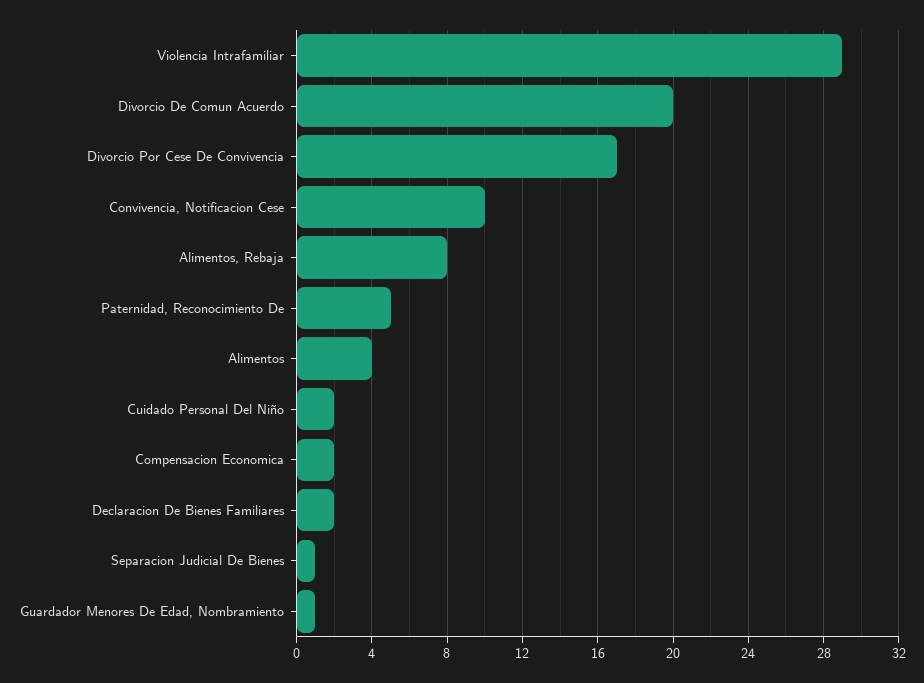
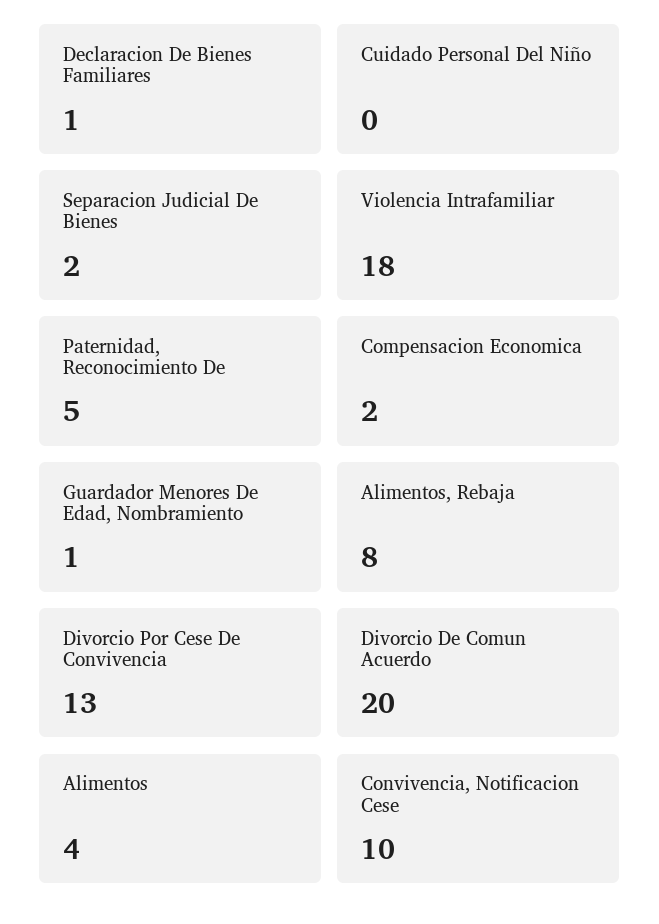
Violencia Intrafamiliar: 29 -> 18
Divorcio Por Cese De Convivencia: 17 -> 13
Cuidado Personal Del Niño: 2 -> 0
Declaracion De Bienes Familiares: 2 -> 1
Separacion Judicial De Bienes: 1 -> 2

